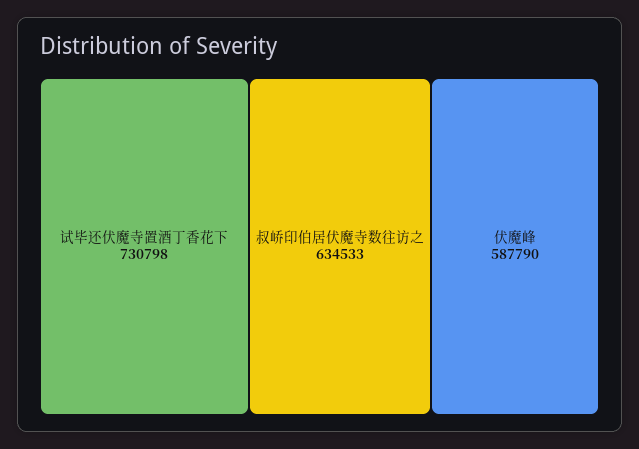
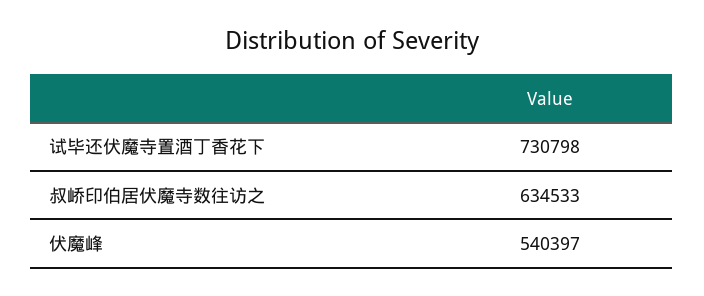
伏魔峰: 587790 -> 540397

